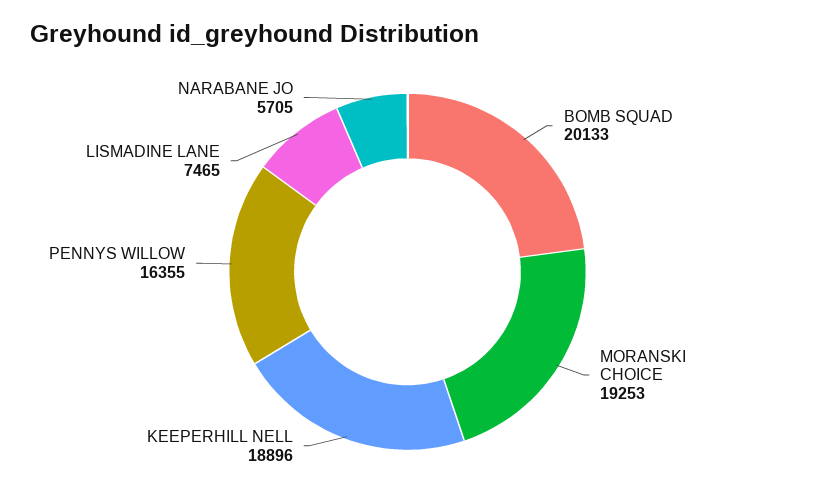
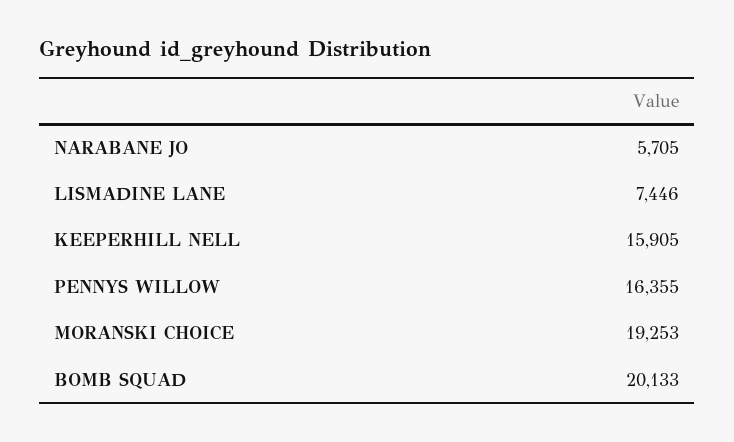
KEEPERHILL NELL: 18896 -> 15905
LISMADINE LANE: 7465 -> 7446

